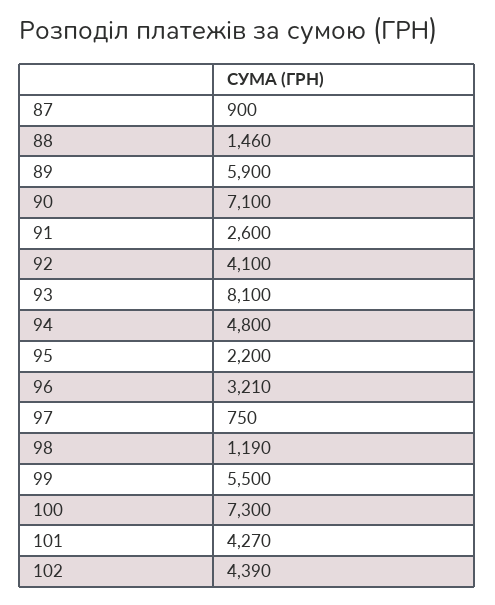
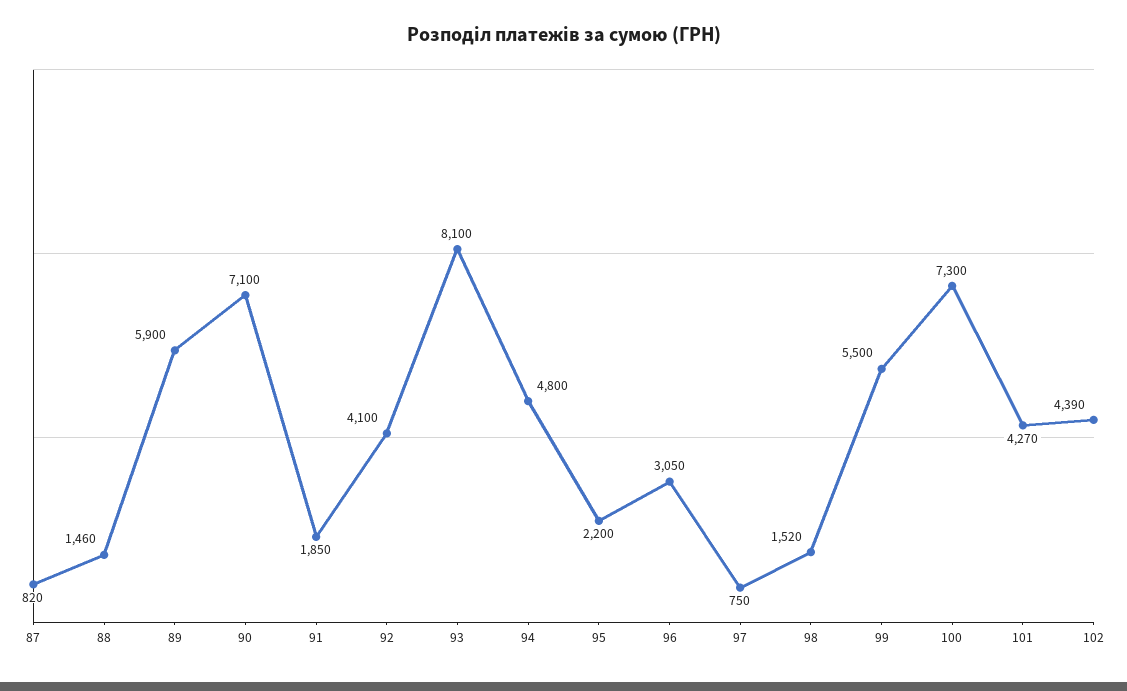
87: 900 -> 820
91: 2600 -> 1850
96: 3210 -> 3050
98: 1190 -> 1520

